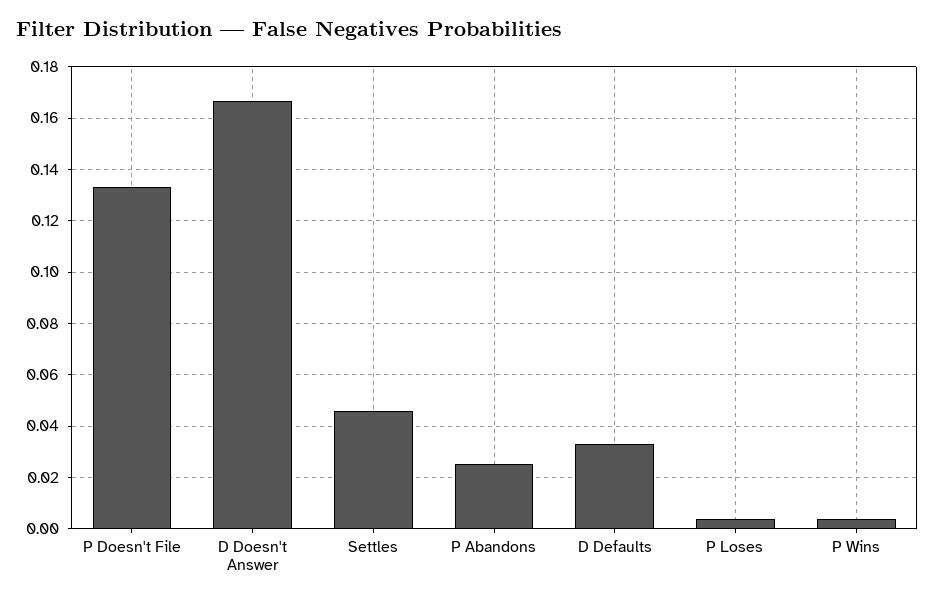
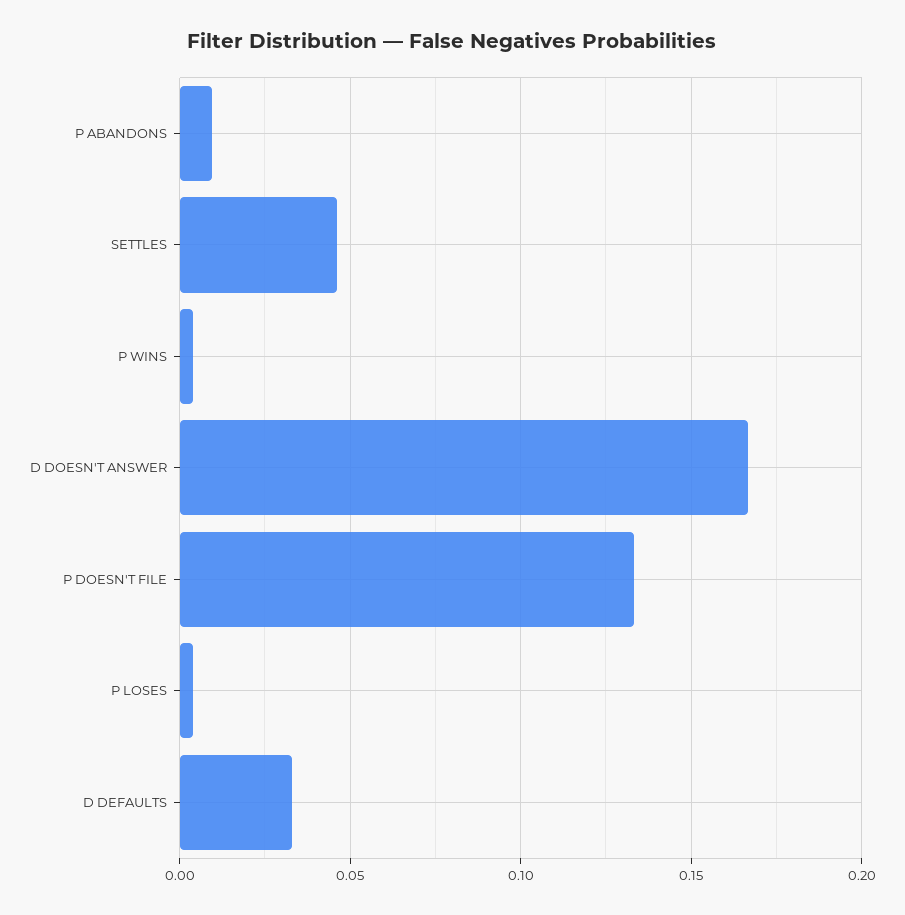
P Abandons: 0.025 -> 0.01

